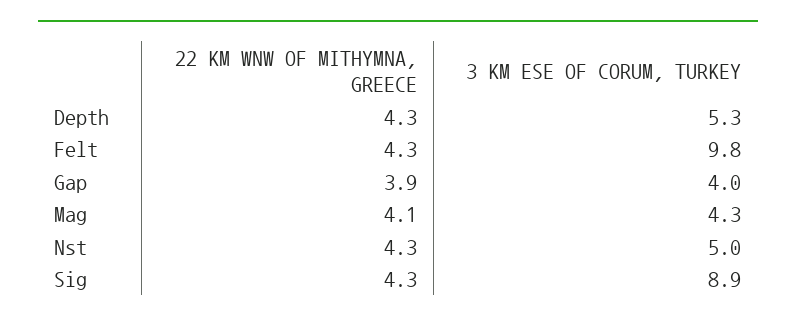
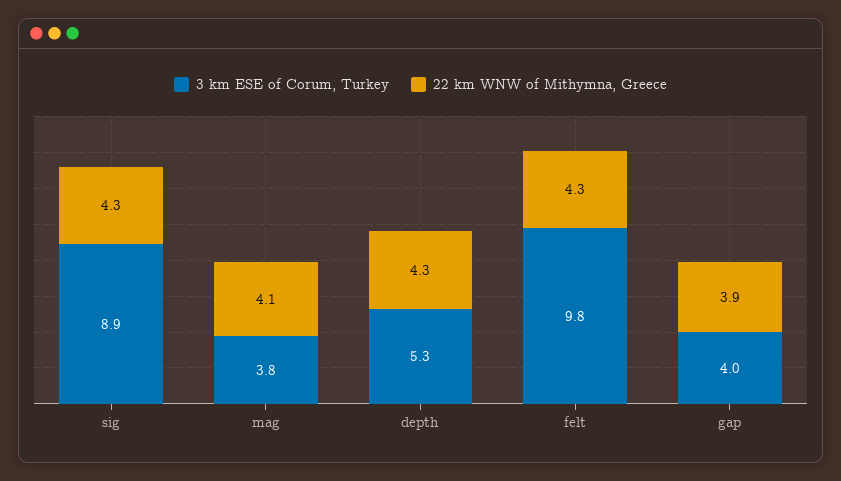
3 KM ESE OF CORUM, TURKEY, Mag: 4.3 -> 3.8
22 KM WNW OF MITHYMNA, GREECE, Nst: 4.3 -> none
3 KM ESE OF CORUM, TURKEY, Nst: 5 -> none

